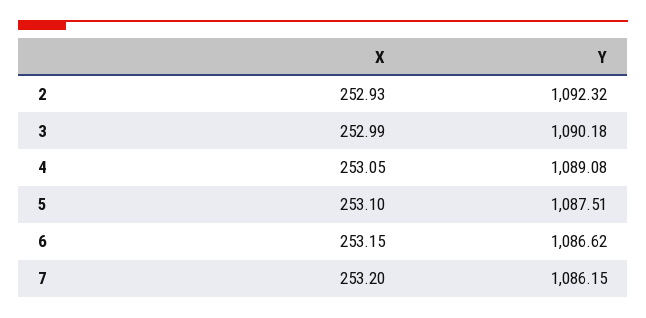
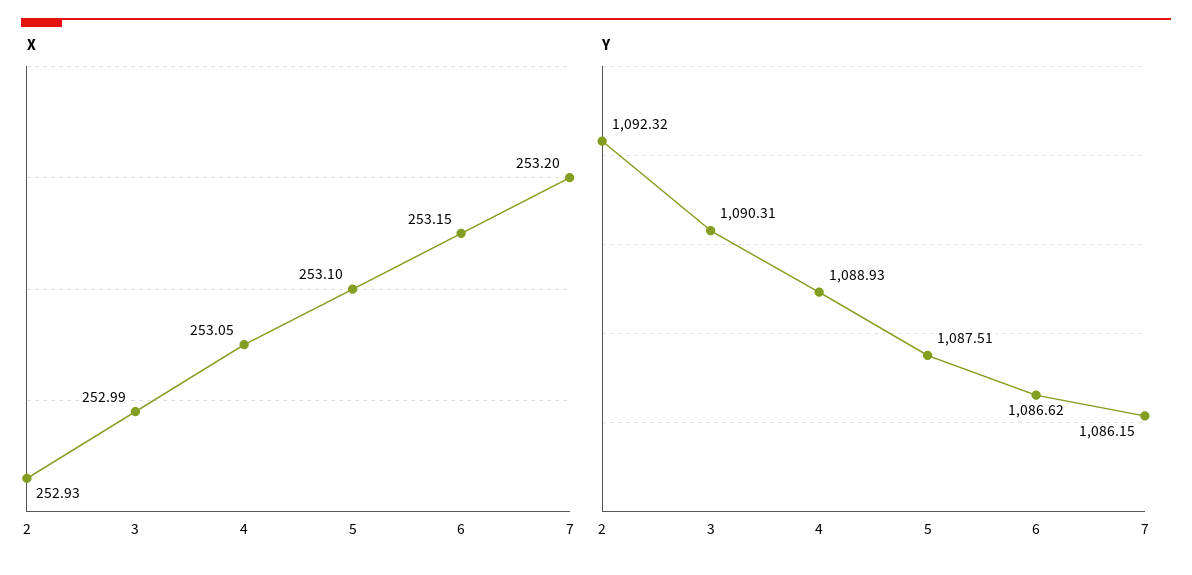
Y, 3: 1090.18 -> 1090.31
Y, 4: 1089.08 -> 1088.93

